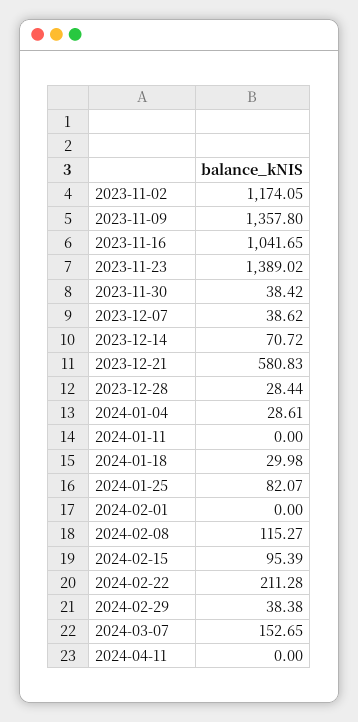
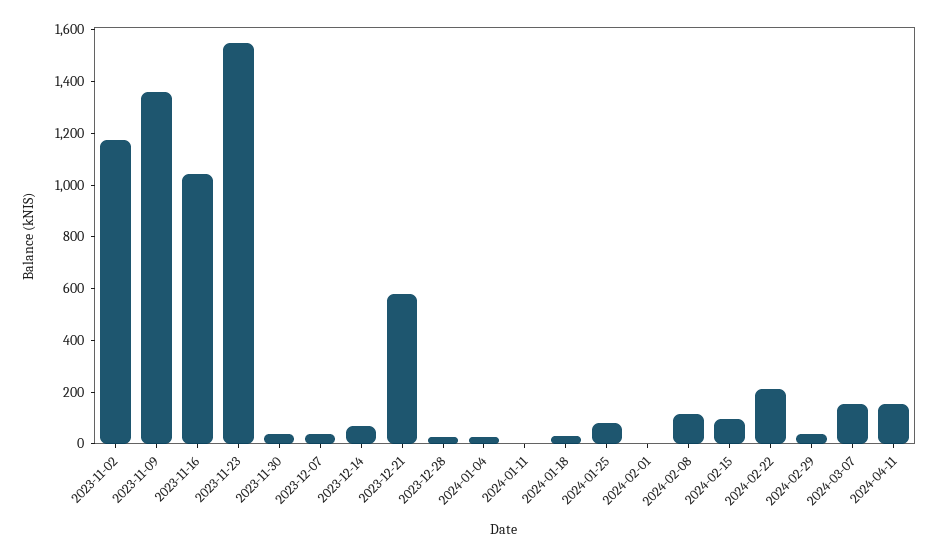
2023-11-23: 1389.02 -> 1550
2024-04-11: 0 -> 150

